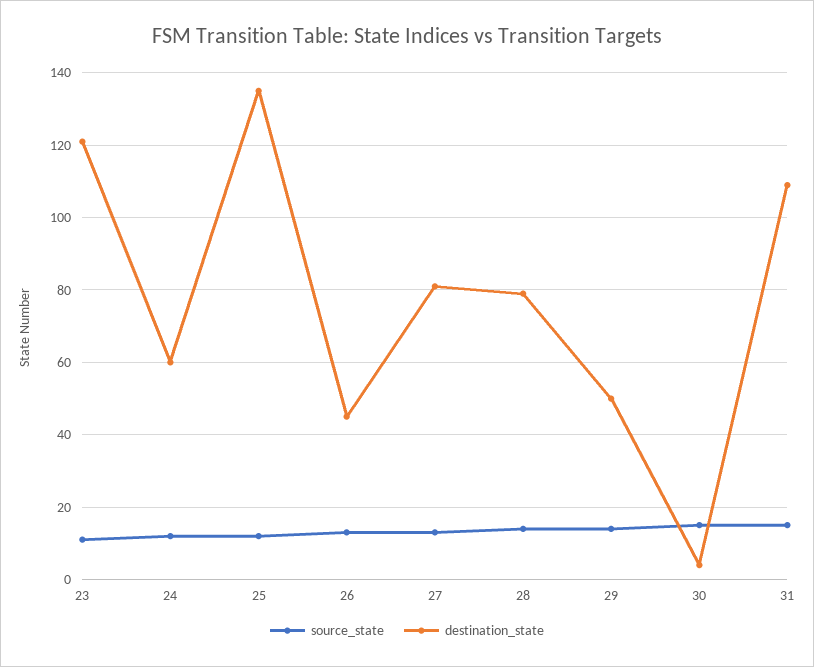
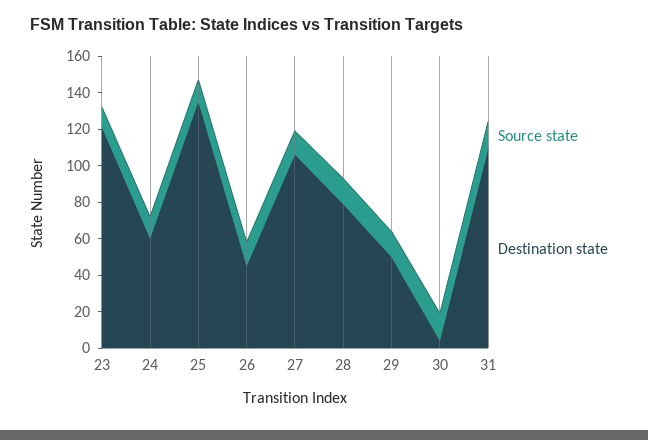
destination_state, 27: 80 -> 105

